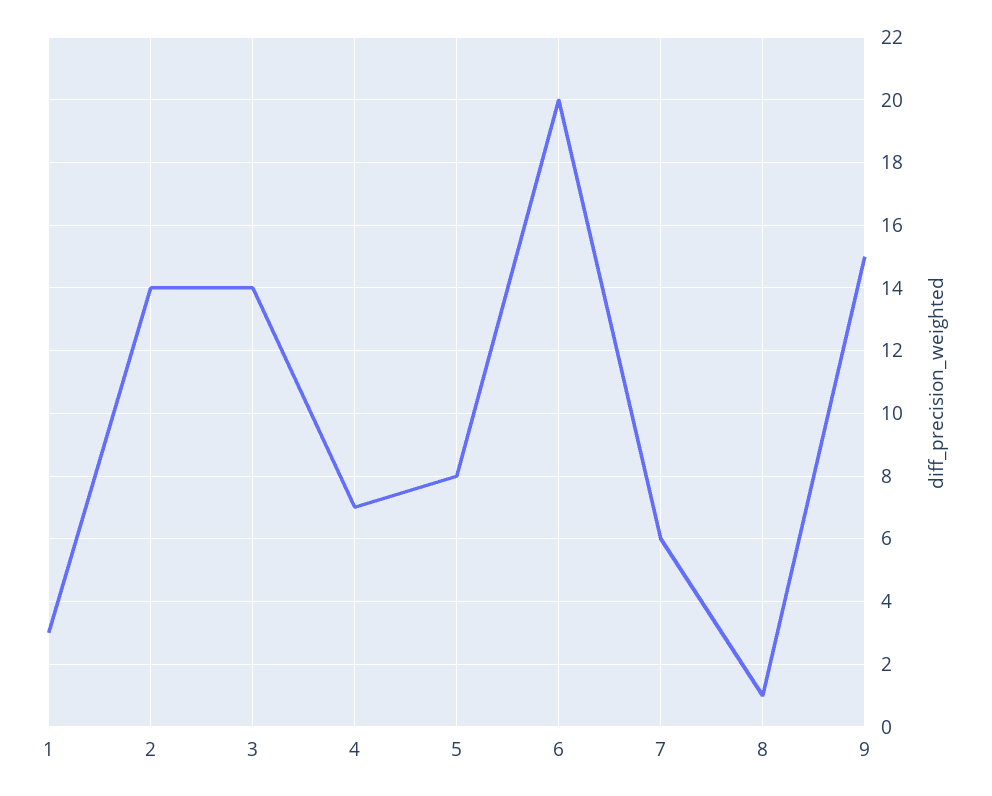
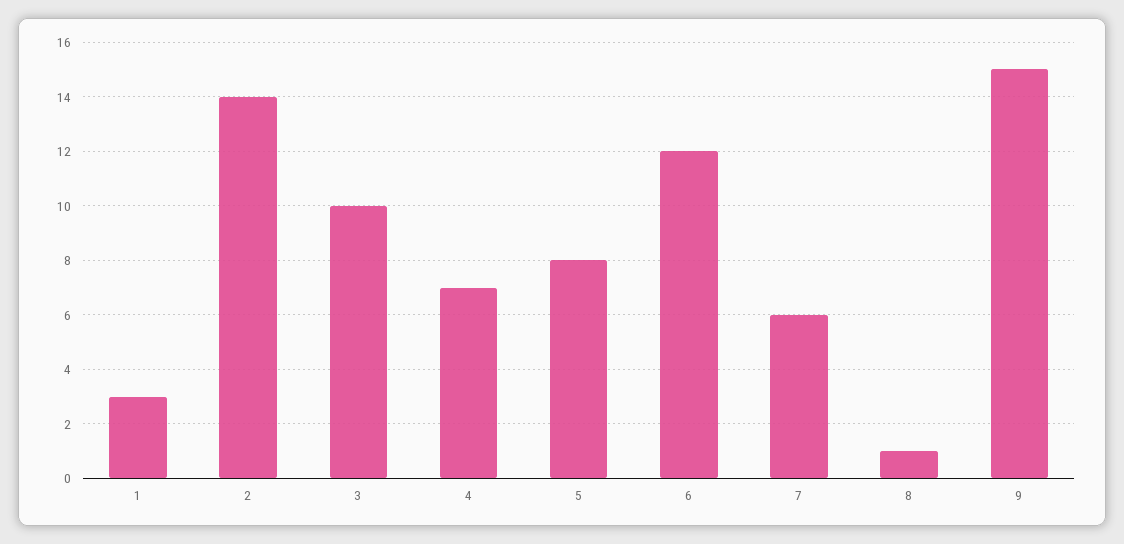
3: 14 -> 10
6: 20 -> 12

